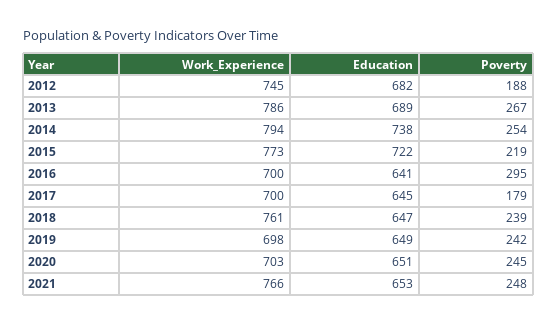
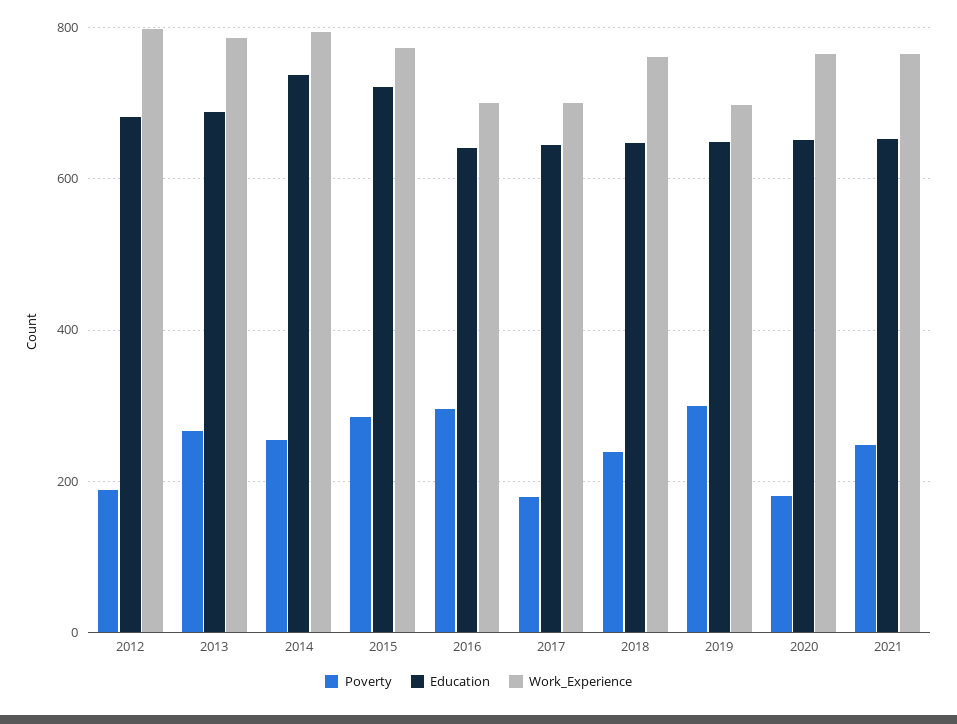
Work_Experience, 2012: 745 -> 800
Poverty, 2015: 219 -> 280
Poverty, 2019: 242 -> 300
Work_Experience, 2020: 703 -> 760
Poverty, 2020: 245 -> 180

